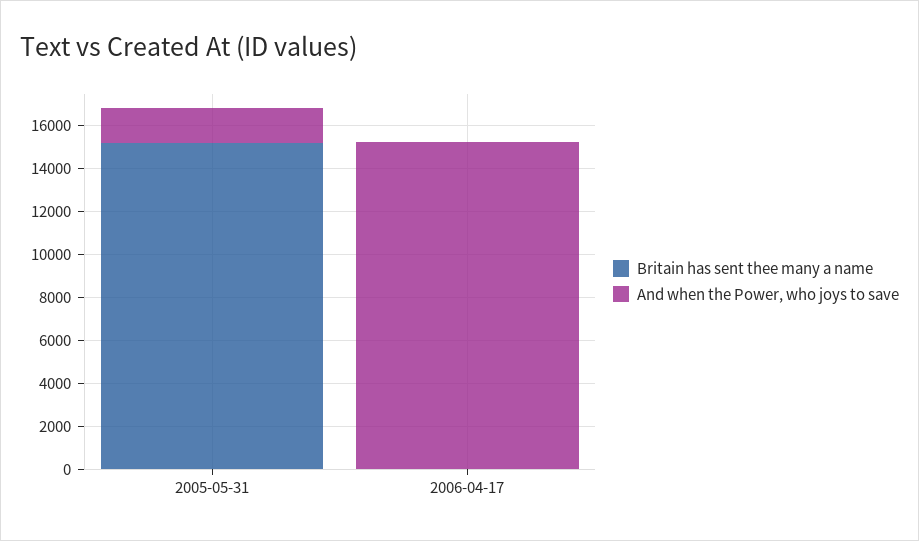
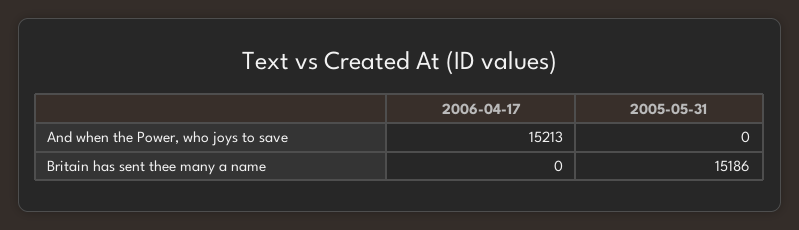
And when the Power, who joys to save, 2005-05-31: 1500 -> 0

